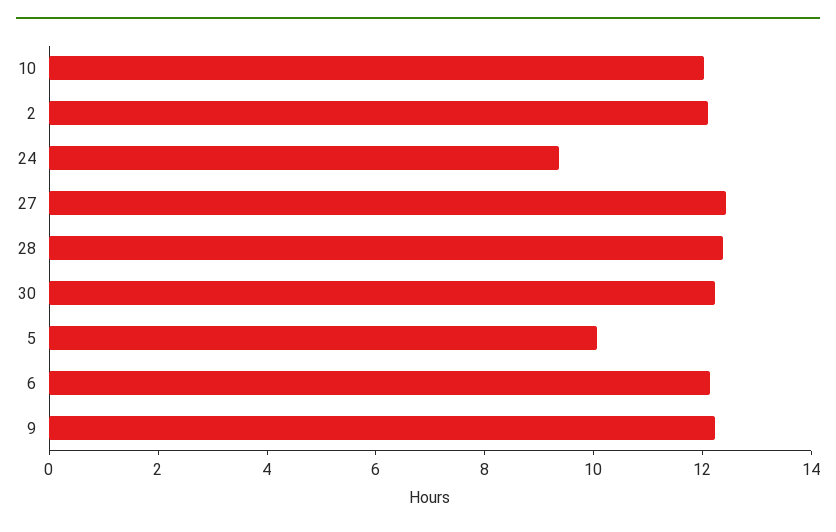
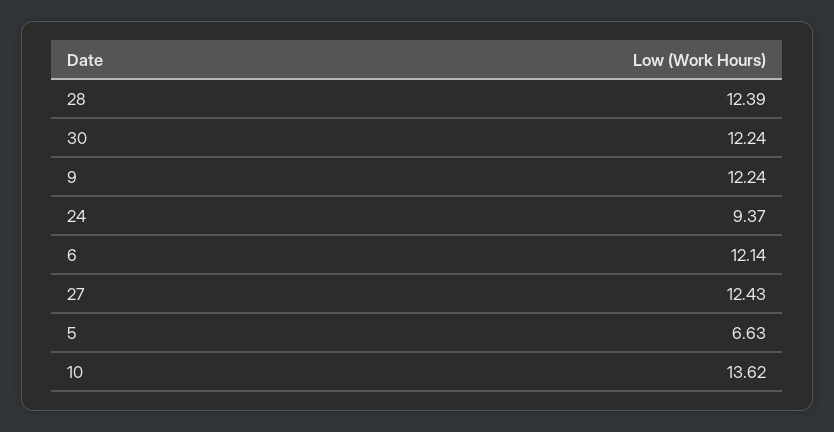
10: 12 -> 13.62
2: 12 -> none
5: 10 -> 6.63

